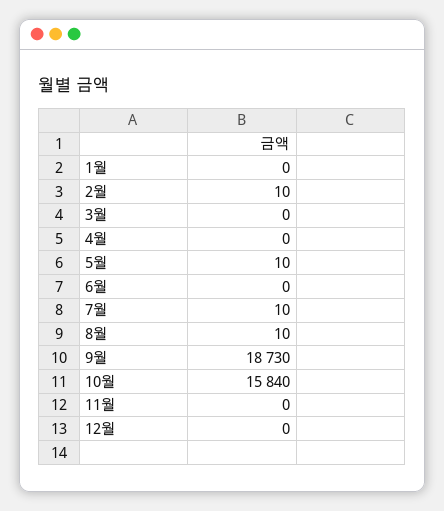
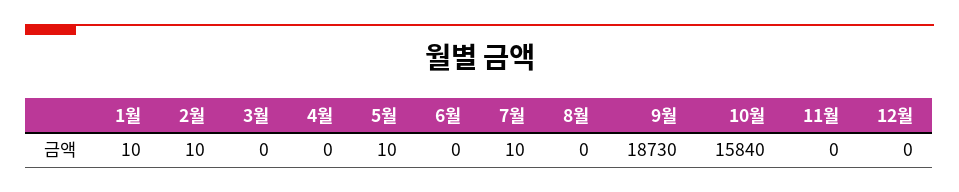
1월: 0 -> 10
8월: 10 -> 0

